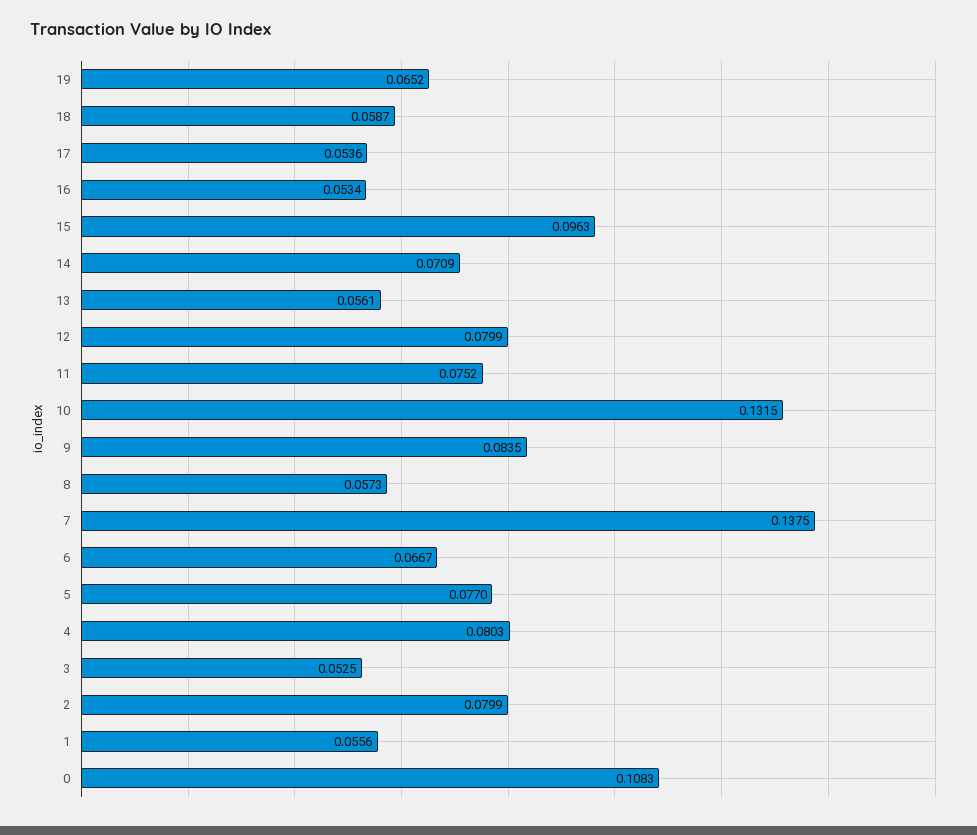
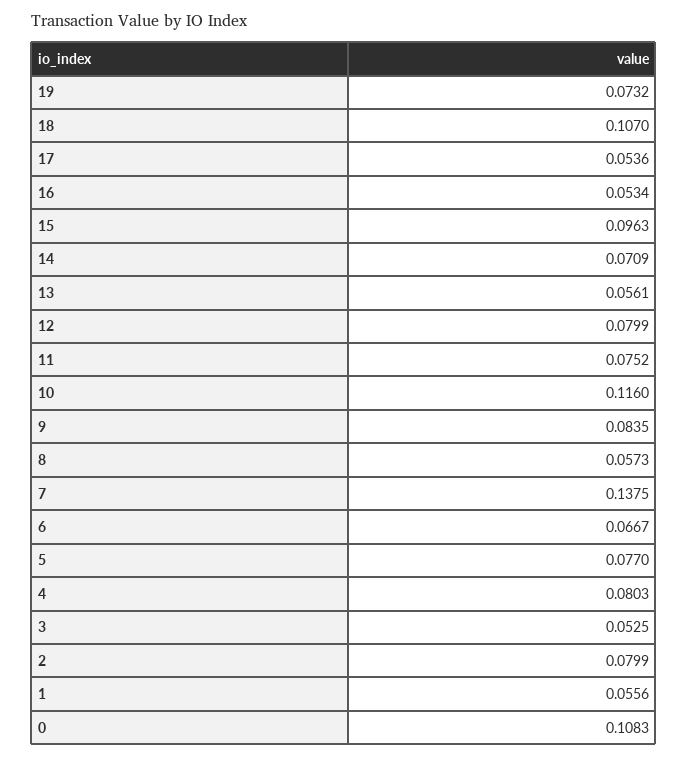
19: 0.0652 -> 0.0732
18: 0.0587 -> 0.107
10: 0.1315 -> 0.116

